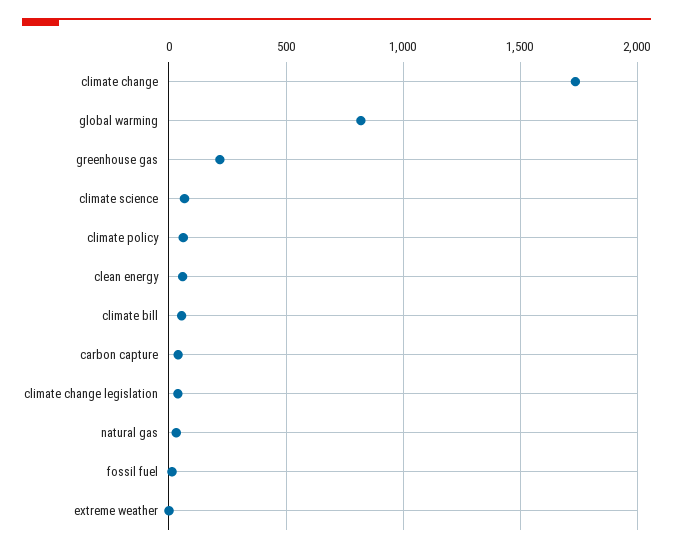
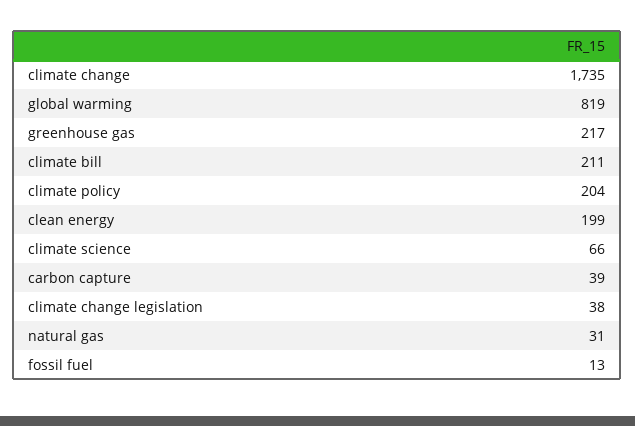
climate policy: 50 -> 204
clean energy: 50 -> 199
climate bill: 50 -> 211
extreme weather: 0 -> none

